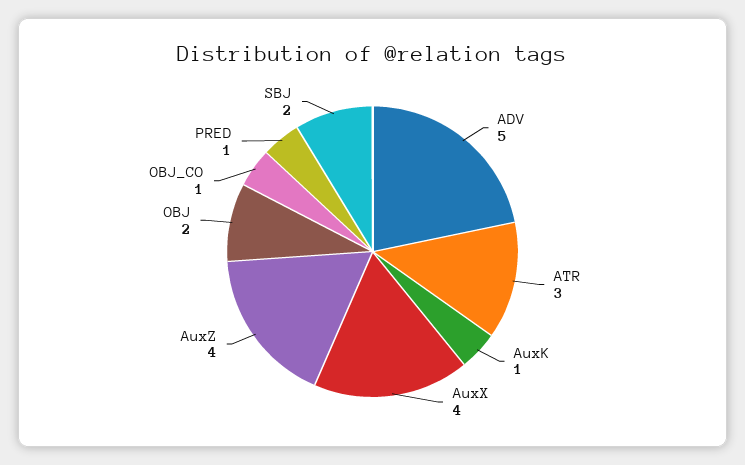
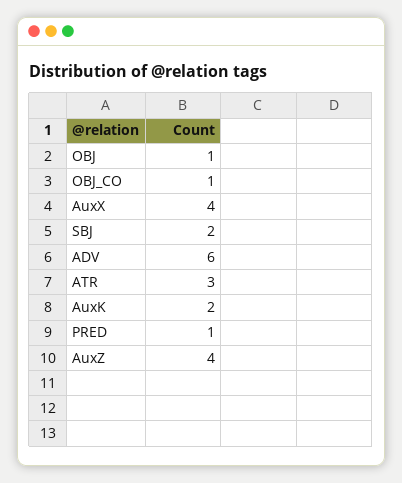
ADV: 5 -> 6
AuxK: 1 -> 2
OBJ: 2 -> 1

